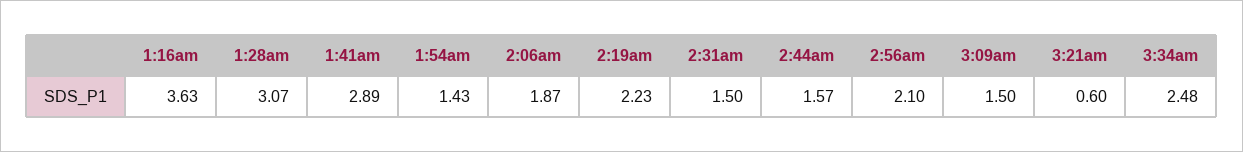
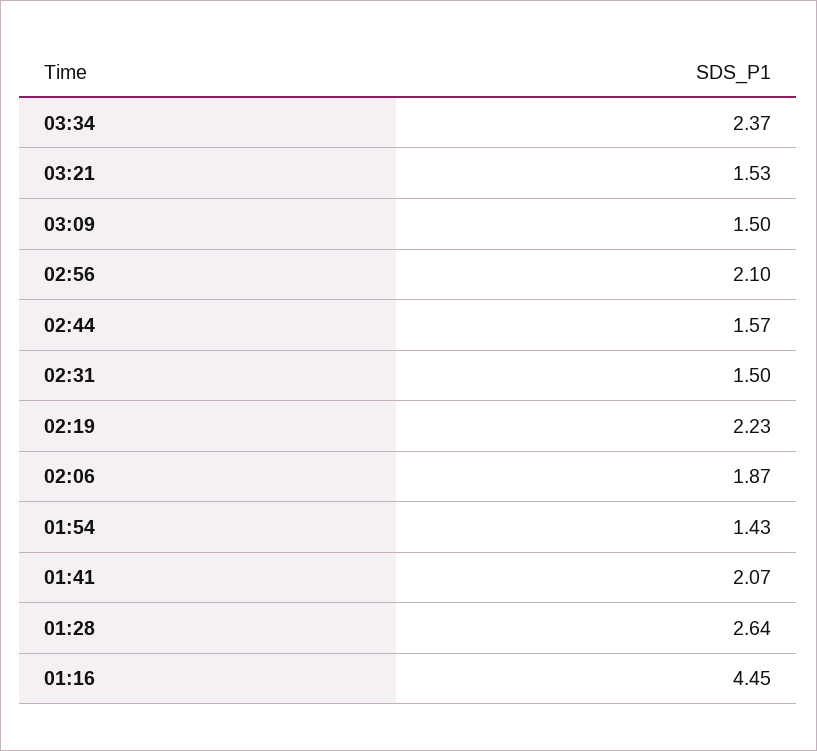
1:16am: 3.63 -> 4.45
1:28am: 3.07 -> 2.64
1:41am: 2.89 -> 2.07
3:21am: 0.6 -> 1.53
3:34am: 2.48 -> 2.37

